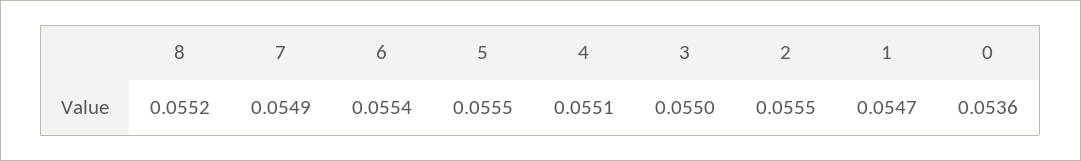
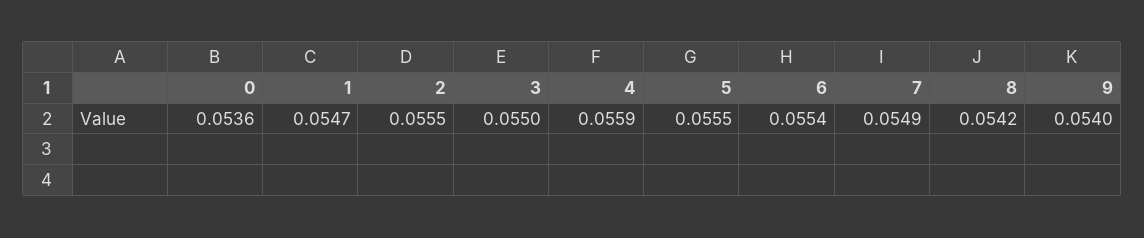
8: 0.0552 -> 0.0542
4: 0.0551 -> 0.0559
9: none -> 0.054

